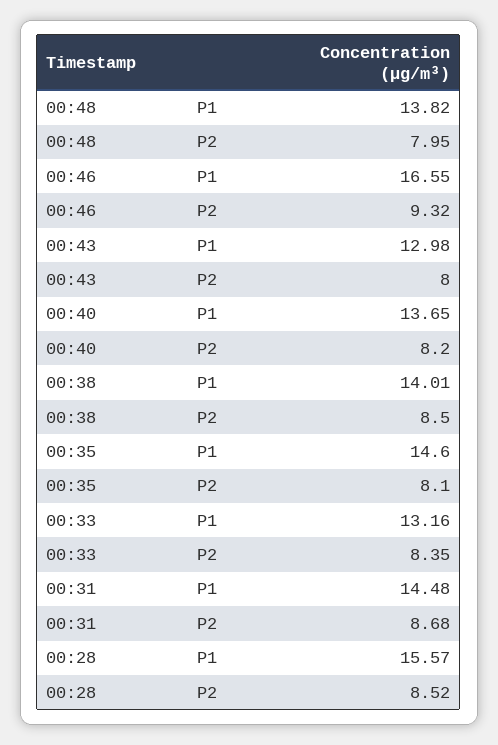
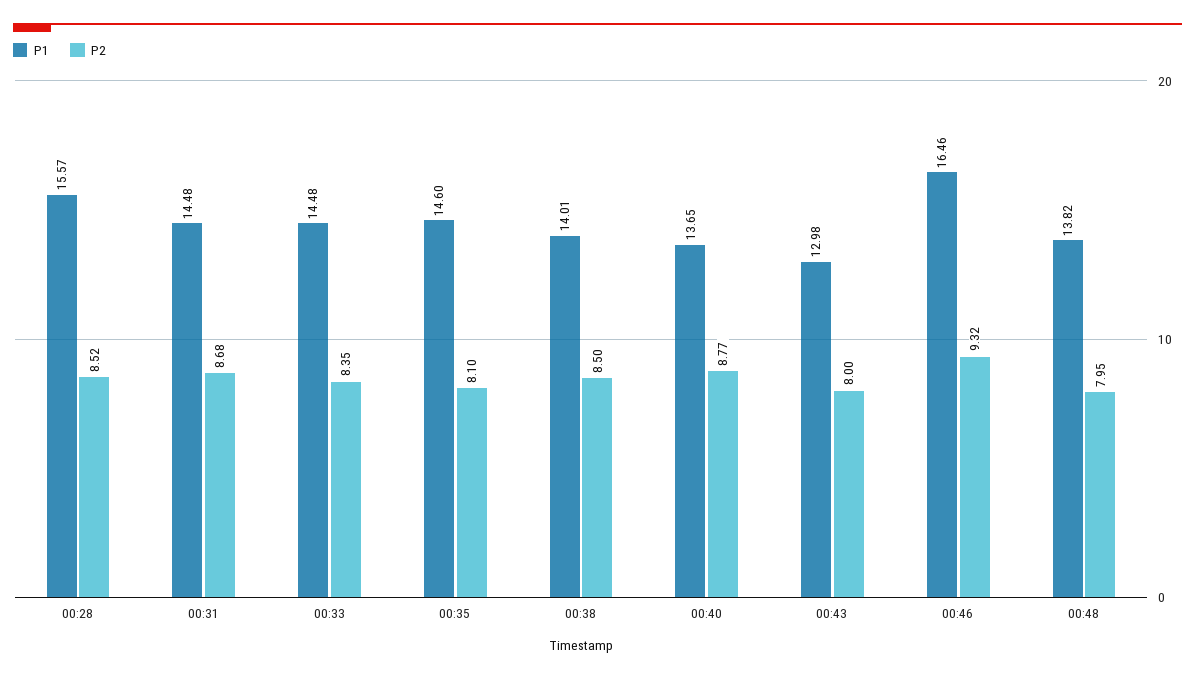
P1, 00:46: 16.55 -> 16.46
P2, 00:40: 8.2 -> 8.77
P1, 00:33: 13.16 -> 14.48

